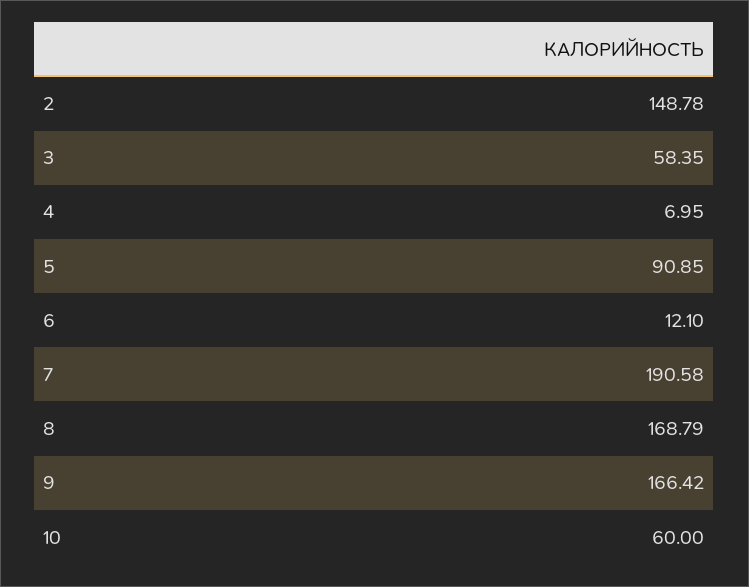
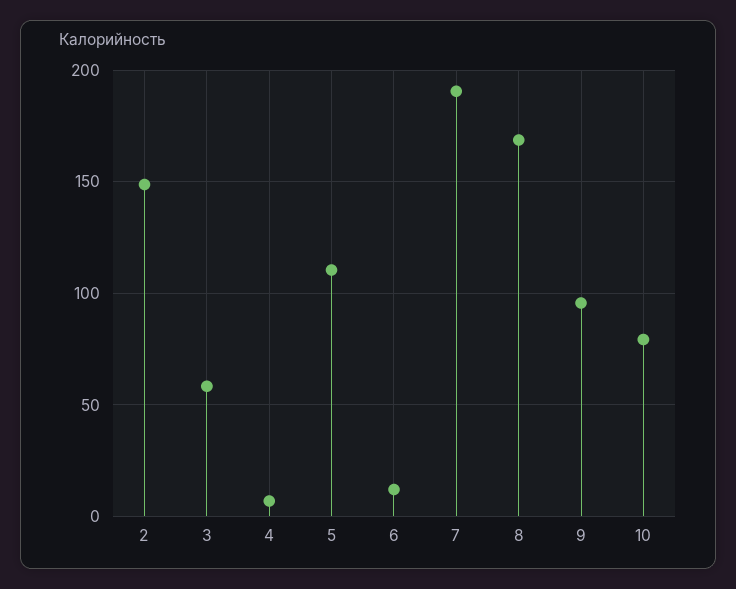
5: 90.85 -> 110
9: 166.42 -> 95
10: 60 -> 80

